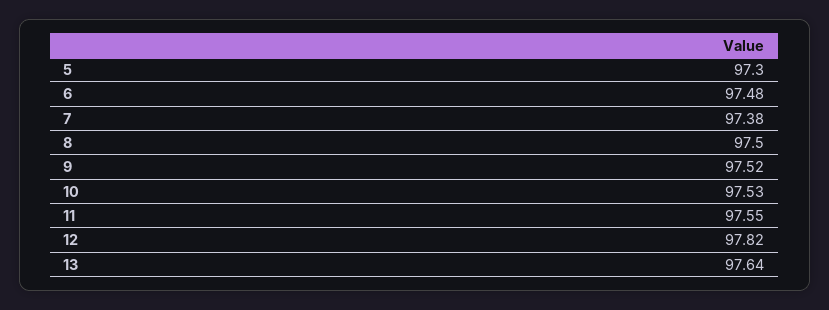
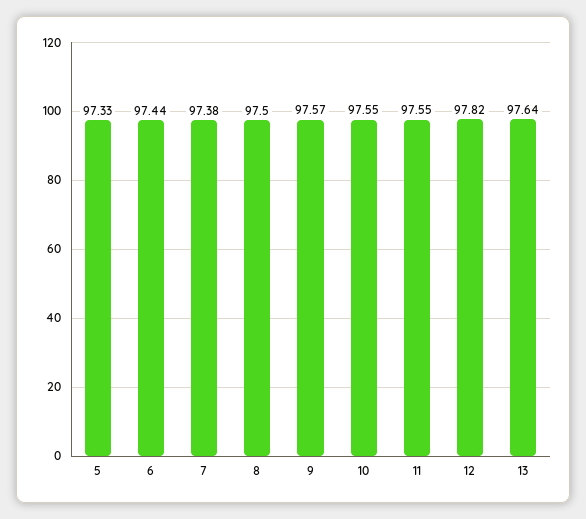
5: 97.3 -> 97.33
6: 97.48 -> 97.44
9: 97.52 -> 97.57
10: 97.53 -> 97.55

